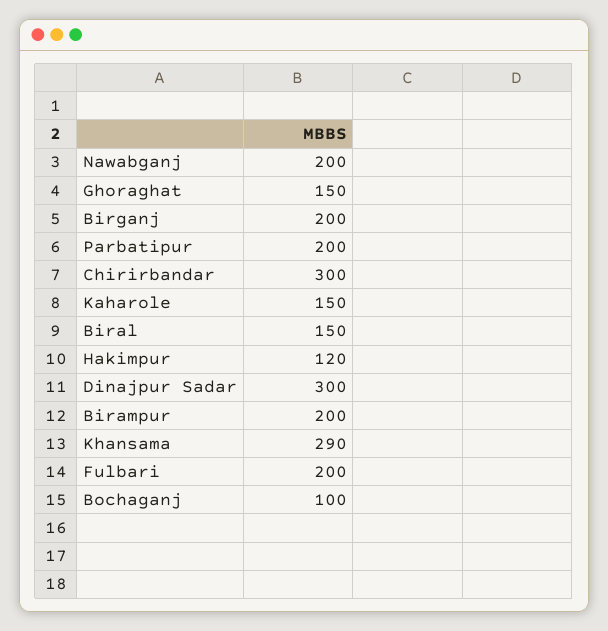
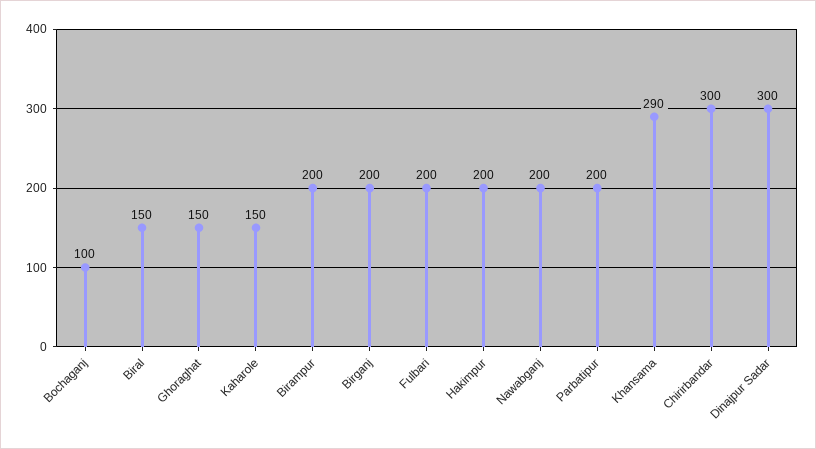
Hakimpur: 120 -> 200

